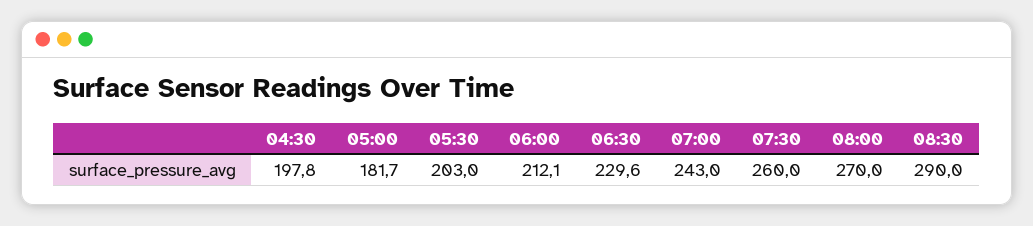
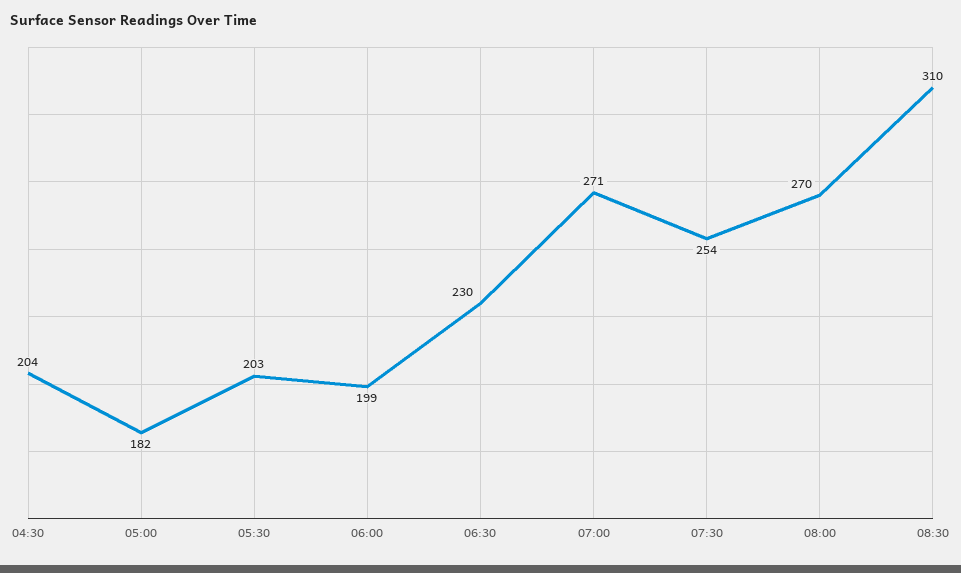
04:30: 197.8 -> 204
06:00: 212.1 -> 199
07:00: 243 -> 271
07:30: 260 -> 254
08:30: 290 -> 310

